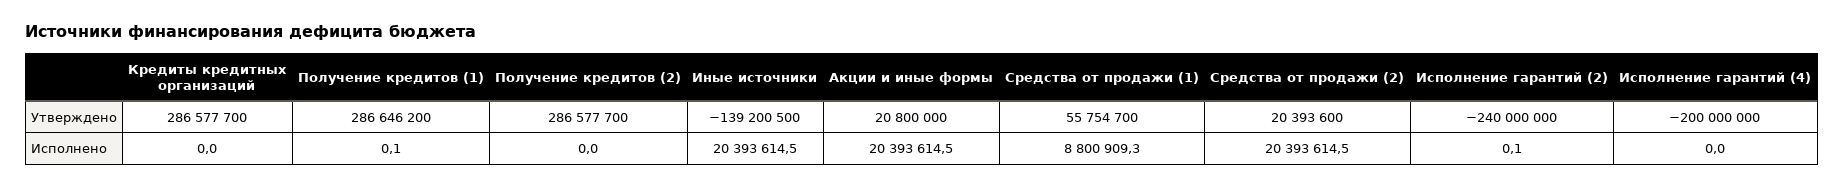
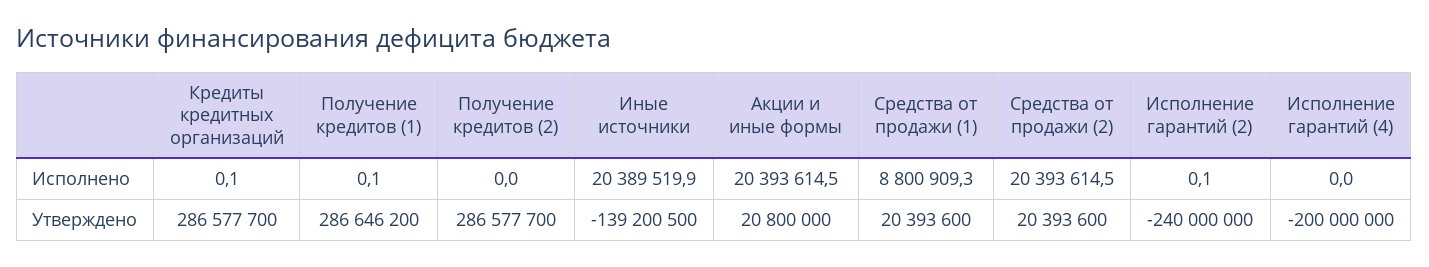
Средства от продажи (1), Утверждено: 55754700 -> 20393600
Кредиты кредитных организаций, Исполнено: 0 -> 0.1
Иные источники, Исполнено: 20393614.5 -> 20389519.9

